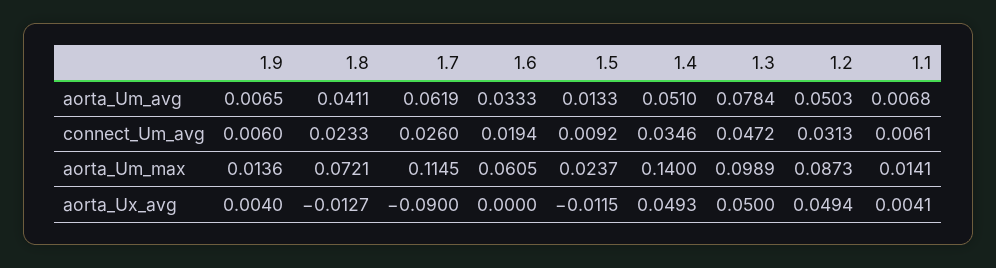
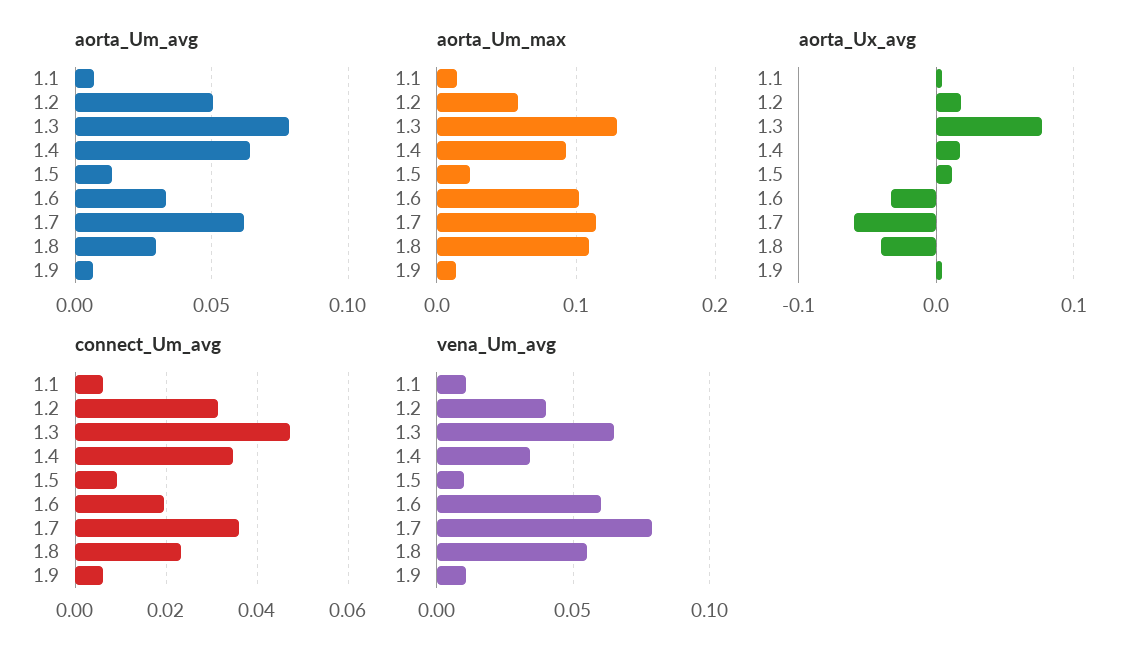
aorta_Um_avg, 1.8: 0.0411 -> 0.03
aorta_Um_avg, 1.4: 0.051 -> 0.065
connect_Um_avg, 1.7: 0.026 -> 0.036
aorta_Um_max, 1.8: 0.0721 -> 0.11
aorta_Um_max, 1.6: 0.0605 -> 0.1
aorta_Um_max, 1.4: 0.14 -> 0.09
aorta_Um_max, 1.3: 0.0989 -> 0.13
aorta_Um_max, 1.2: 0.0873 -> 0.06
aorta_Ux_avg, 1.8: -0.0127 -> -0.04
aorta_Ux_avg, 1.7: -0.09 -> -0.06
aorta_Ux_avg, 1.6: 0 -> -0.03
aorta_Ux_avg, 1.5: -0.0115 -> 0.01
aorta_Ux_avg, 1.4: 0.0493 -> 0.02
aorta_Ux_avg, 1.3: 0.05 -> 0.08
aorta_Ux_avg, 1.2: 0.0494 -> 0.02
vena_Um_avg, 1.1: none -> 0.01
vena_Um_avg, 1.2: none -> 0.04
vena_Um_avg, 1.3: none -> 0.065
vena_Um_avg, 1.4: none -> 0.035
vena_Um_avg, 1.5: none -> 0.01
vena_Um_avg, 1.6: none -> 0.06
vena_Um_avg, 1.7: none -> 0.08
vena_Um_avg, 1.8: none -> 0.055
vena_Um_avg, 1.9: none -> 0.01

